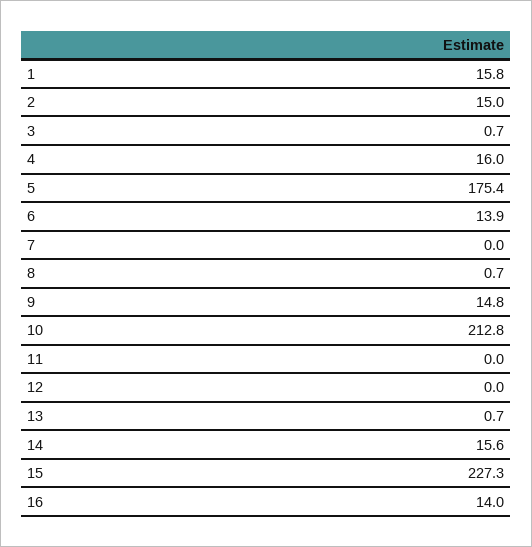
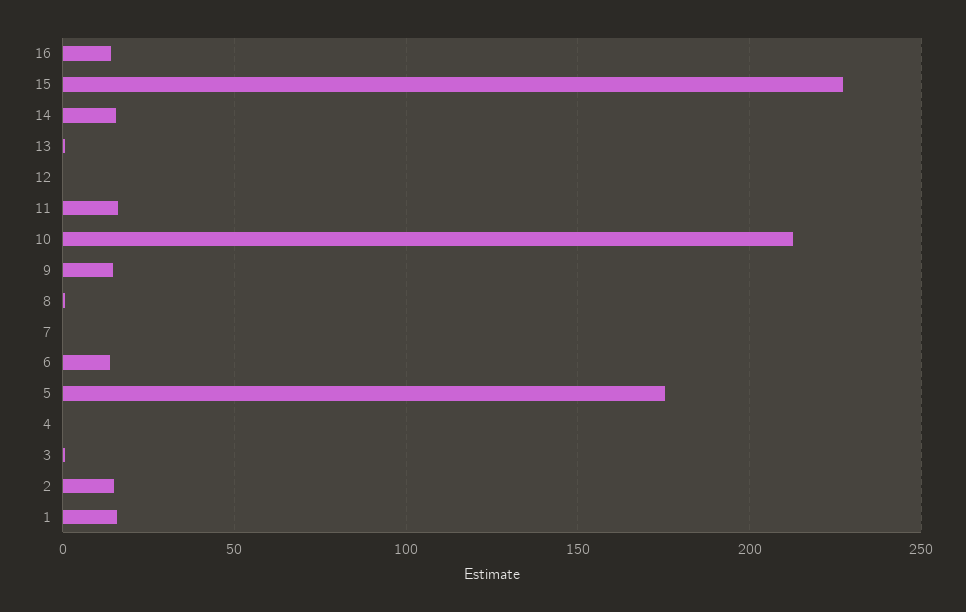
4: 16 -> 0
11: 0 -> 15

